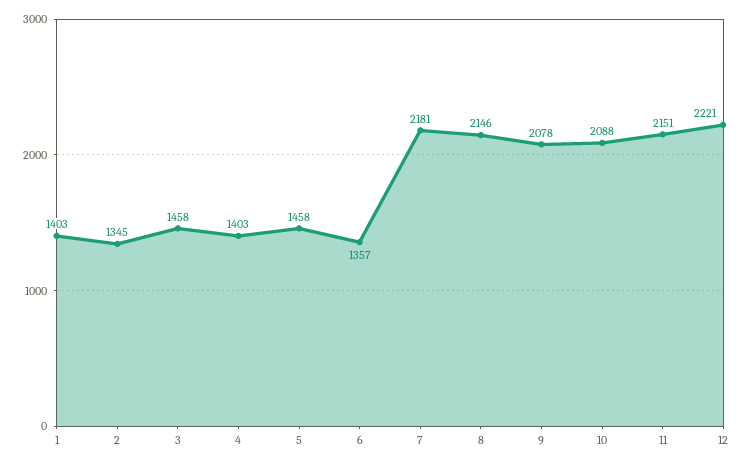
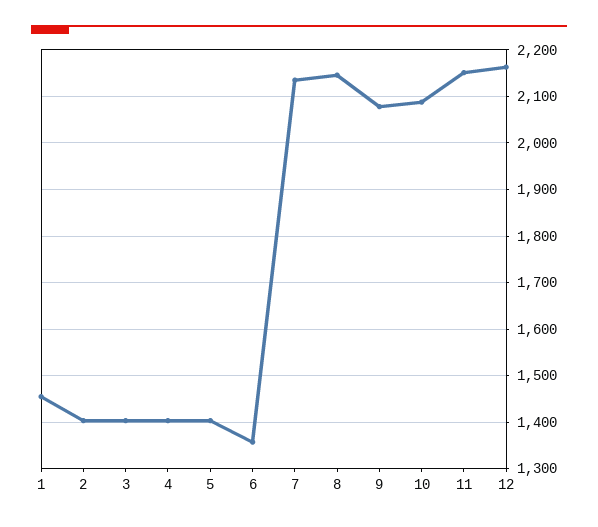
1: 1403 -> 1460
2: 1345 -> 1400
3: 1458 -> 1400
5: 1458 -> 1400
7: 2181 -> 2140
12: 2221 -> 2160

